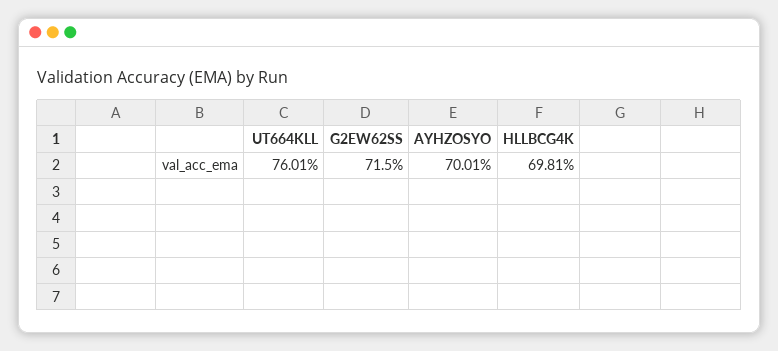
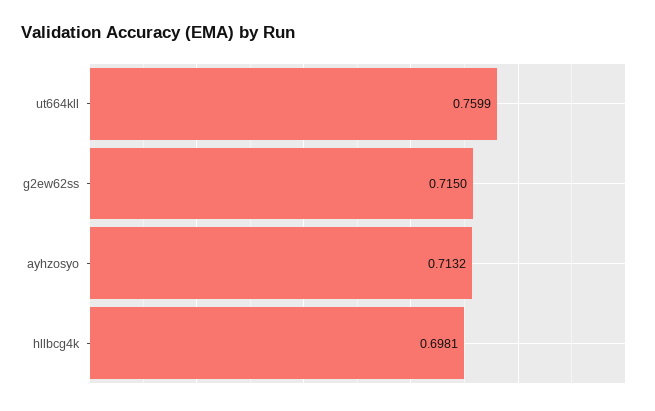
UT664KLL: 0.7601 -> 0.7599
AYHZOSYO: 0.7001 -> 0.7132

